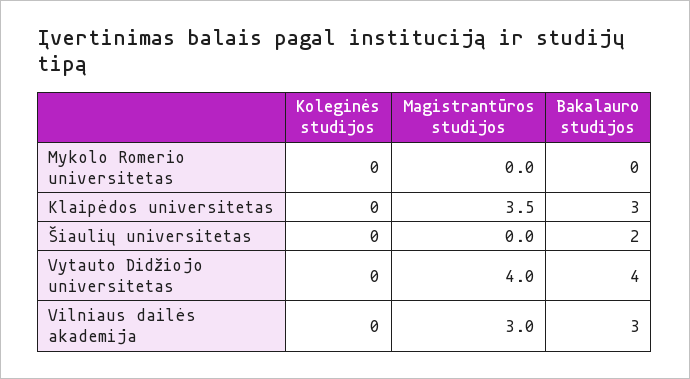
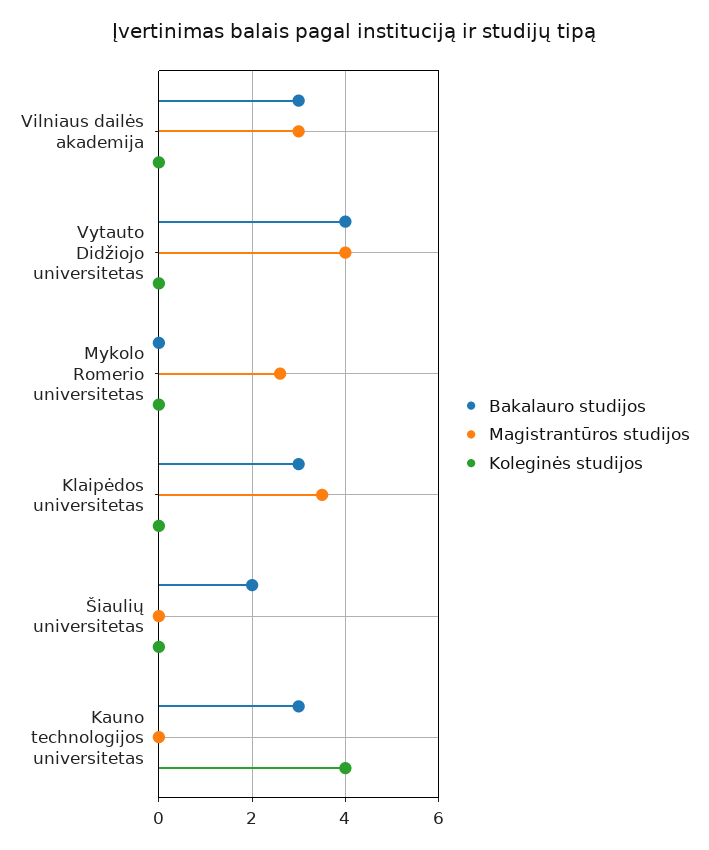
Magistrantūros studijos, Mykolo Romerio universitetas: 0 -> 2.5
Bakalauro studijos, Kauno technologijos universitetas: none -> 3
Magistrantūros studijos, Kauno technologijos universitetas: none -> 0
Koleginės studijos, Kauno technologijos universitetas: none -> 4

